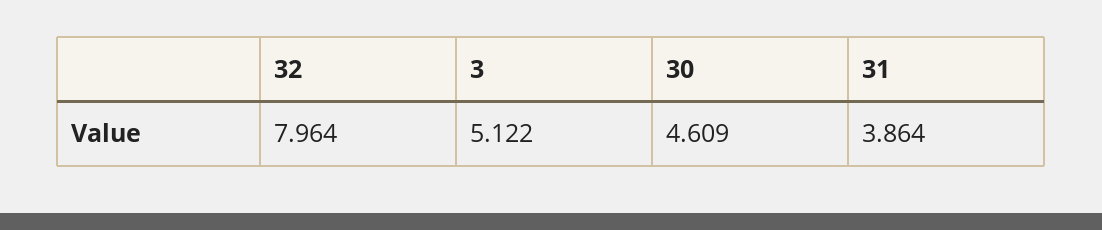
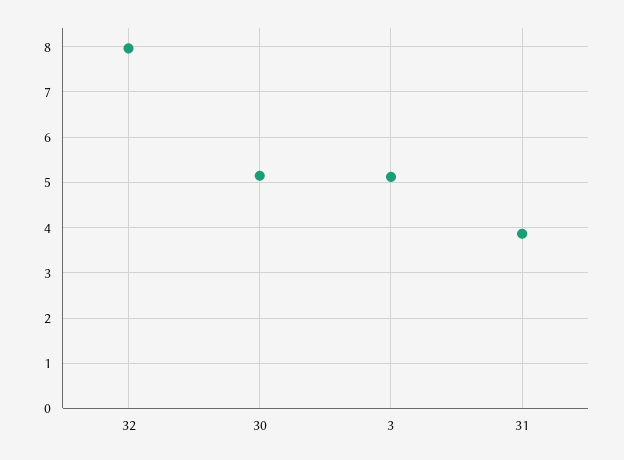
30: 4.609 -> 5.2

